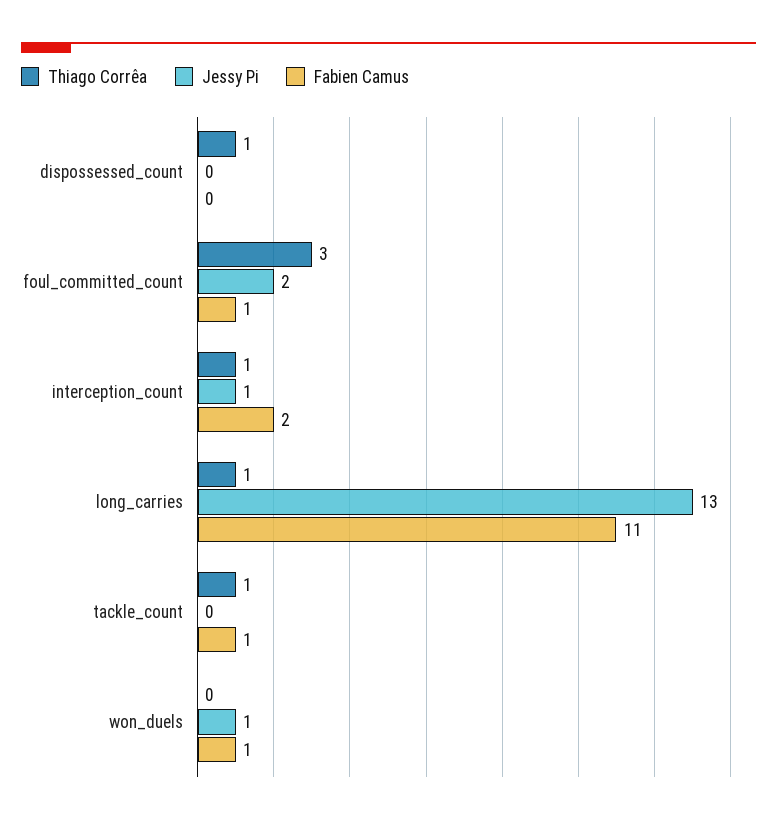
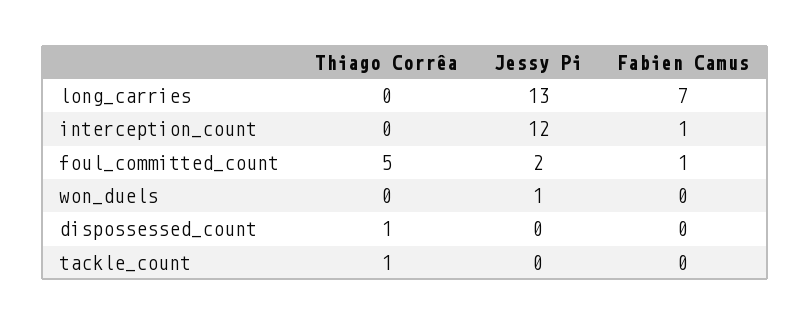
Thiago Corrêa, foul_committed_count: 3 -> 5
Thiago Corrêa, interception_count: 1 -> 0
Jessy Pi, interception_count: 1 -> 12
Fabien Camus, interception_count: 2 -> 1
Thiago Corrêa, long_carries: 1 -> 0
Fabien Camus, long_carries: 11 -> 7
Fabien Camus, tackle_count: 1 -> 0
Fabien Camus, won_duels: 1 -> 0

